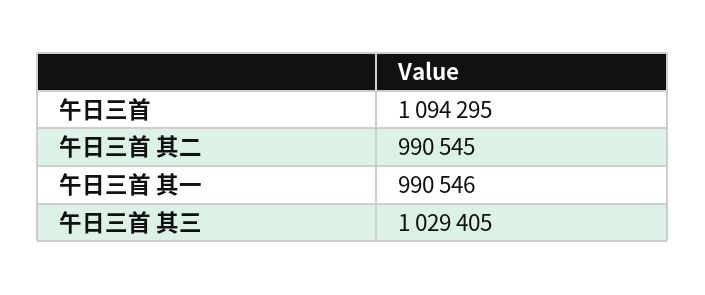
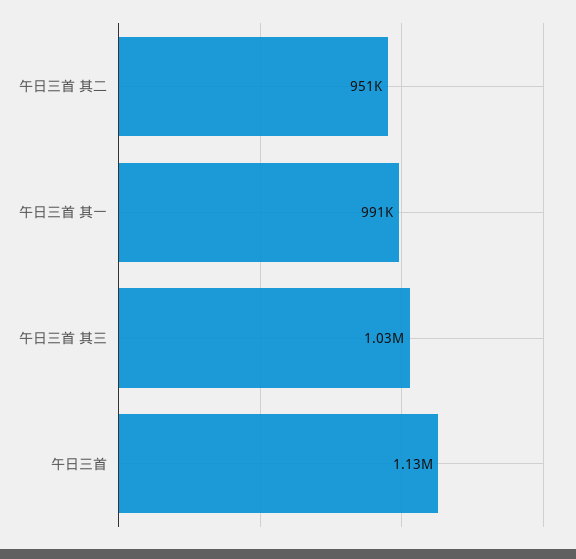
午日三首: 1094295 -> 1130000
午日三首 其二: 990545 -> 951000

